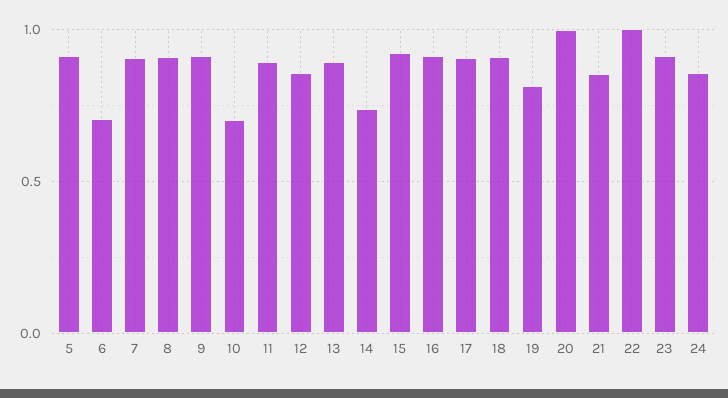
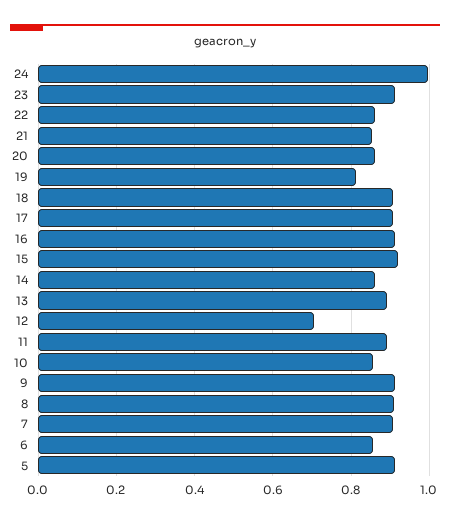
6: 0.7 -> 0.86
10: 0.7 -> 0.86
12: 0.85 -> 0.7
14: 0.75 -> 0.86
20: 1 -> 0.86
22: 1 -> 0.86
24: 0.85 -> 1

